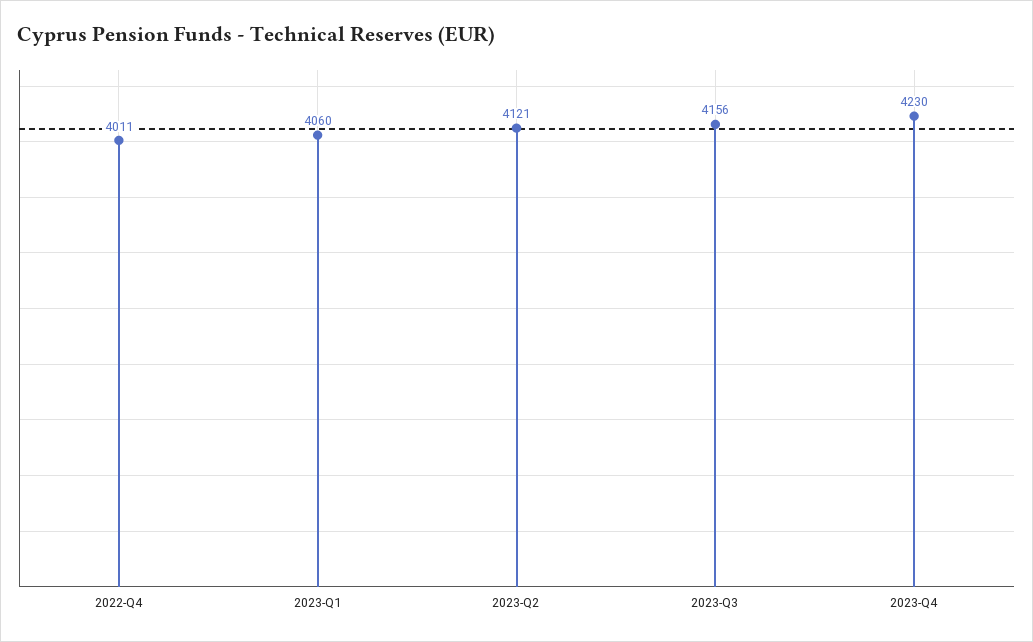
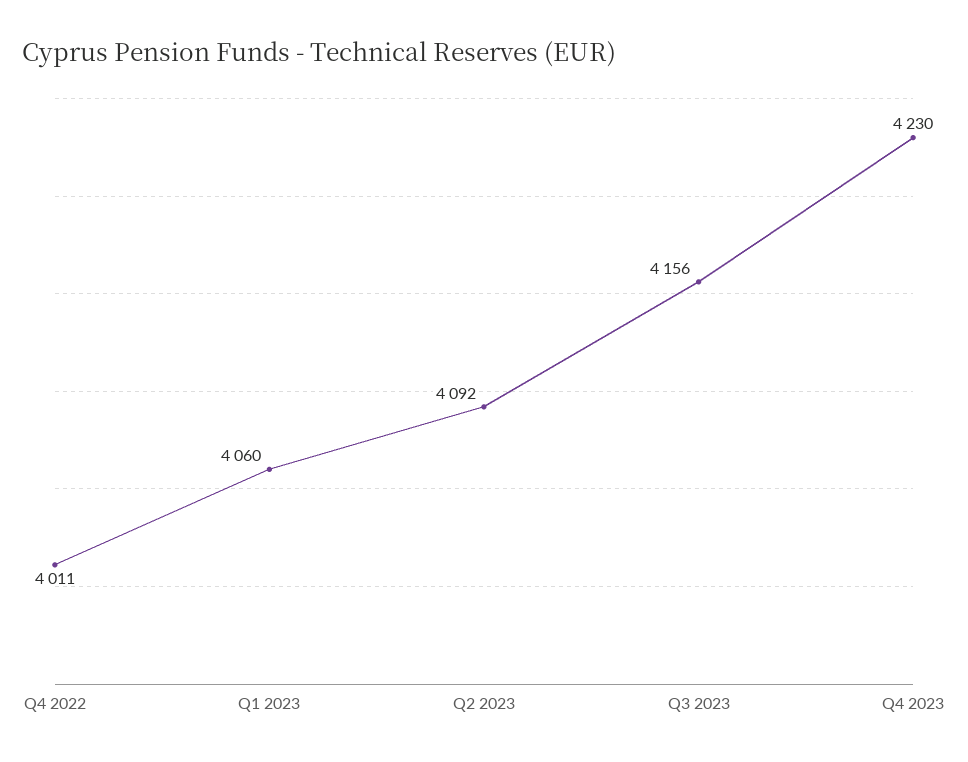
2023-Q2: 4121 -> 4092

